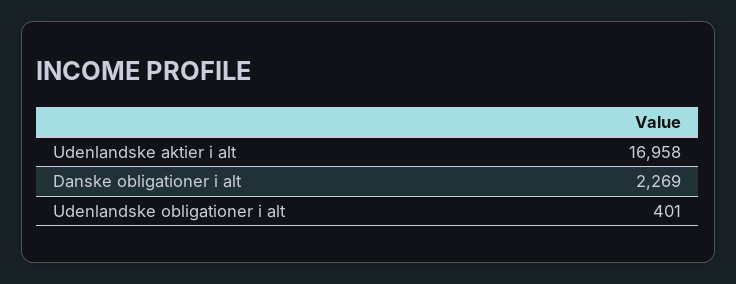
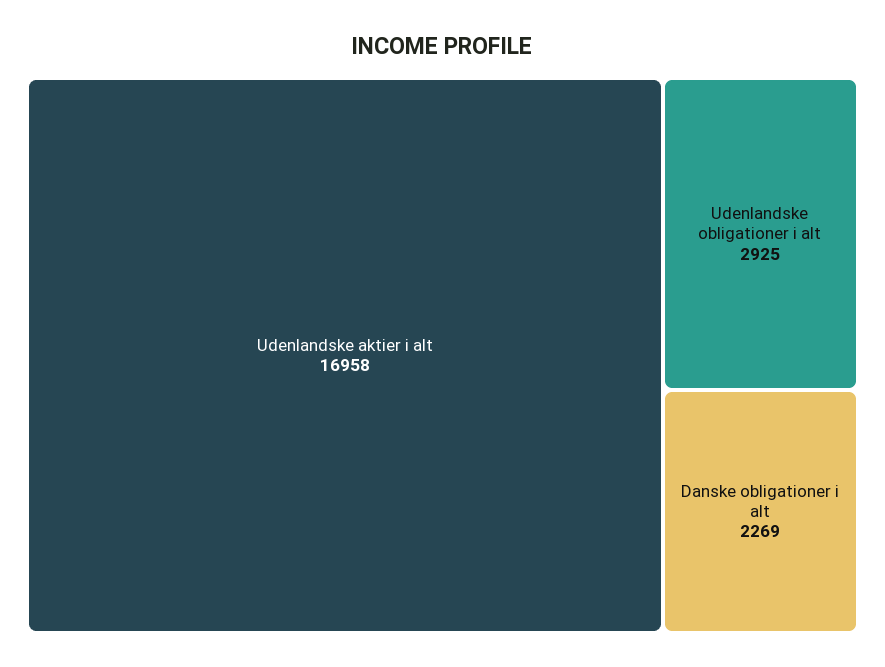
Udenlandske obligationer i alt: 401 -> 2925

